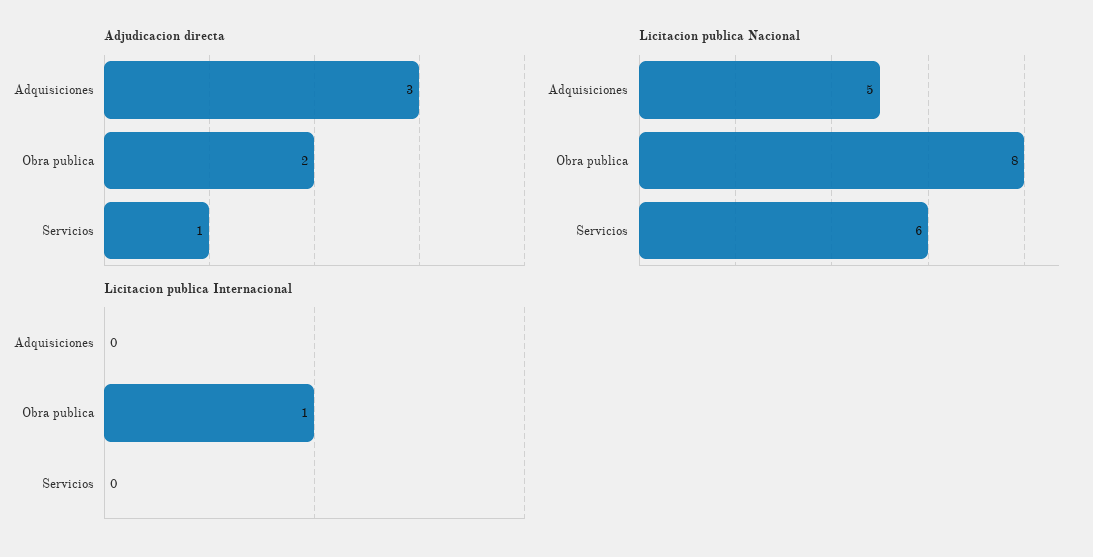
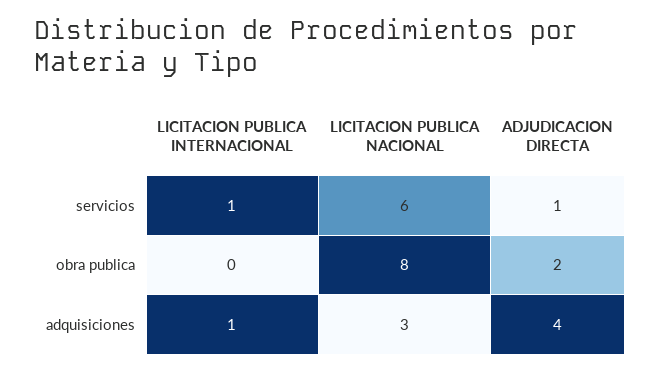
Adjudicacion directa, Adquisiciones: 3 -> 4
Licitacion publica Nacional, Adquisiciones: 5 -> 3
Licitacion publica Internacional, Adquisiciones: 0 -> 1
Licitacion publica Internacional, Obra publica: 1 -> 0
Licitacion publica Internacional, Servicios: 0 -> 1

